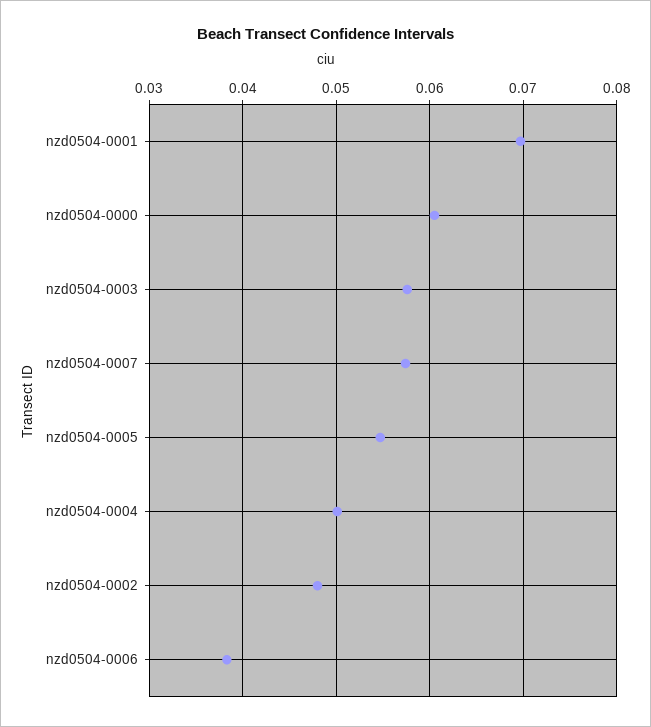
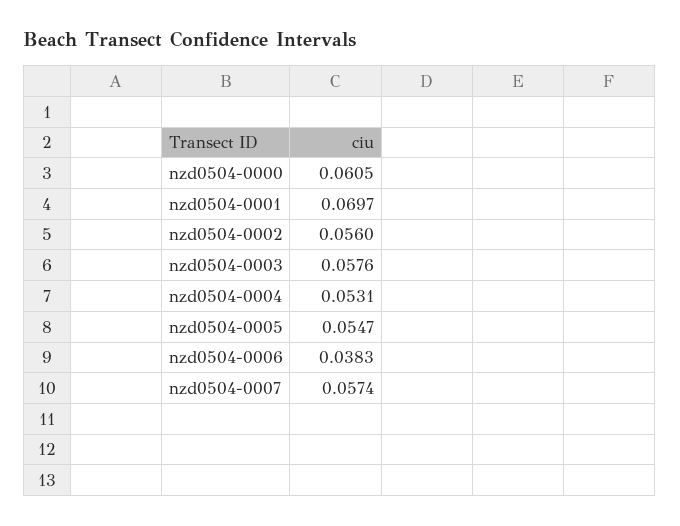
nzd0504-0004: 0.05 -> 0.0531
nzd0504-0002: 0.048 -> 0.056

